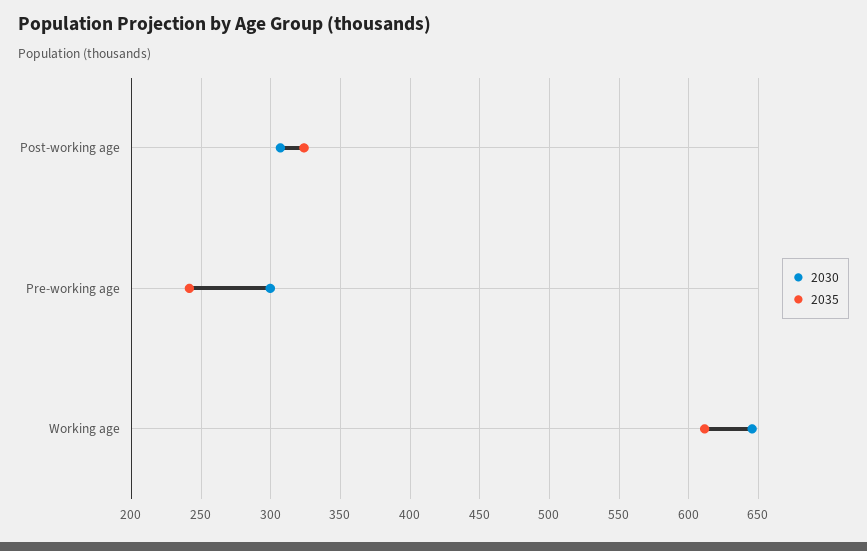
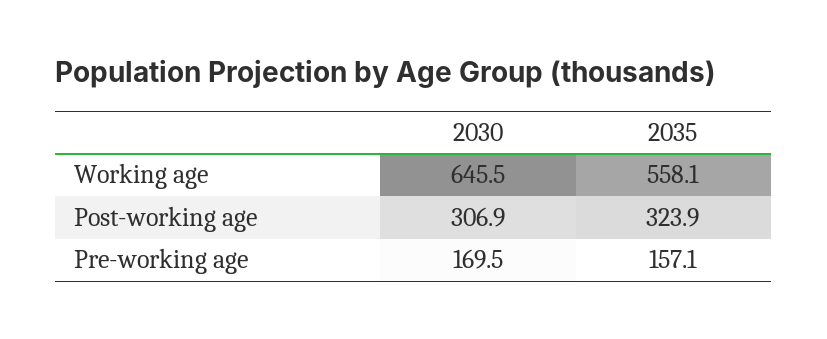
2030, Pre-working age: 300 -> 169.5
2035, Pre-working age: 240 -> 157.1
2035, Working age: 610 -> 558.1

